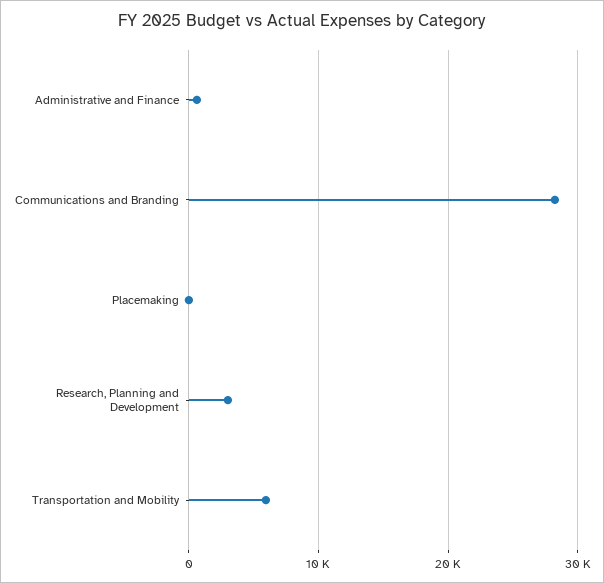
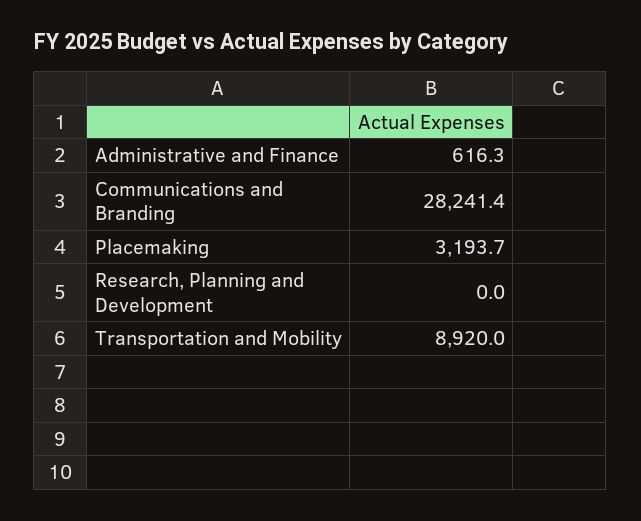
Placemaking: 0 -> 3193.7
Research, Planning and Development: 3000 -> 0
Transportation and Mobility: 6000 -> 8920

